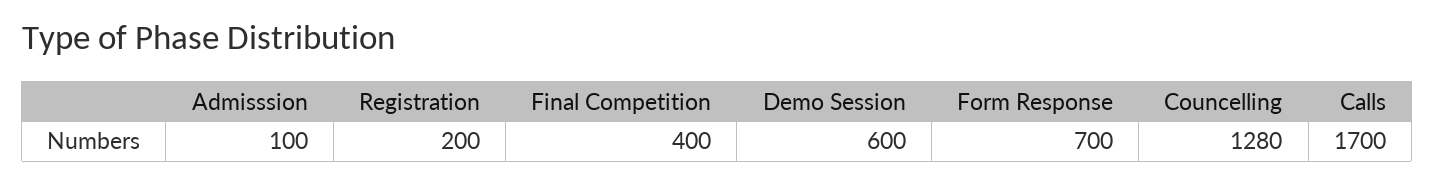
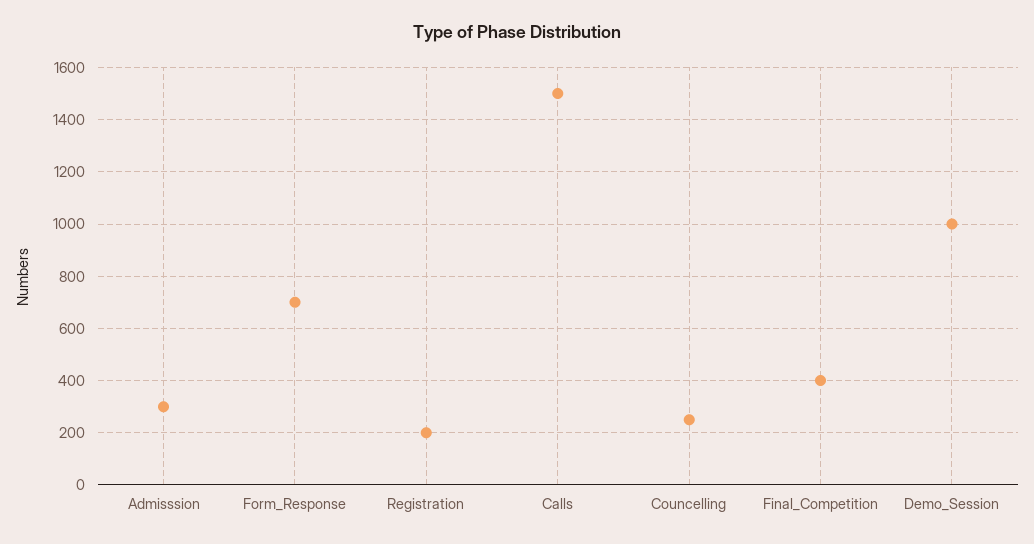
Admisssion: 100 -> 300
Demo Session: 600 -> 1000
Councelling: 1280 -> 250
Calls: 1700 -> 1500

